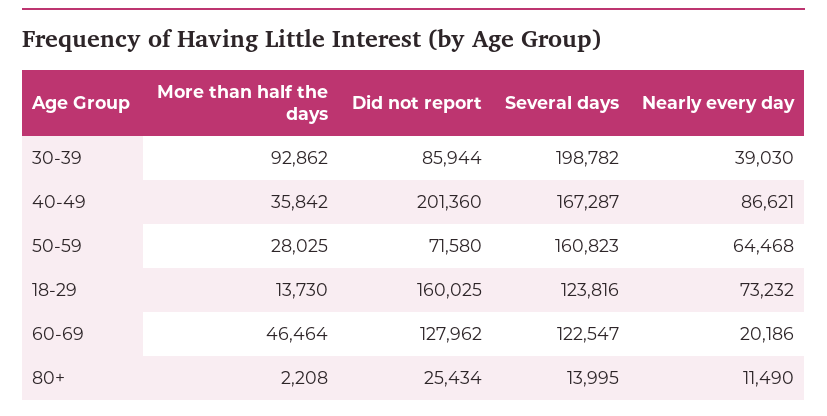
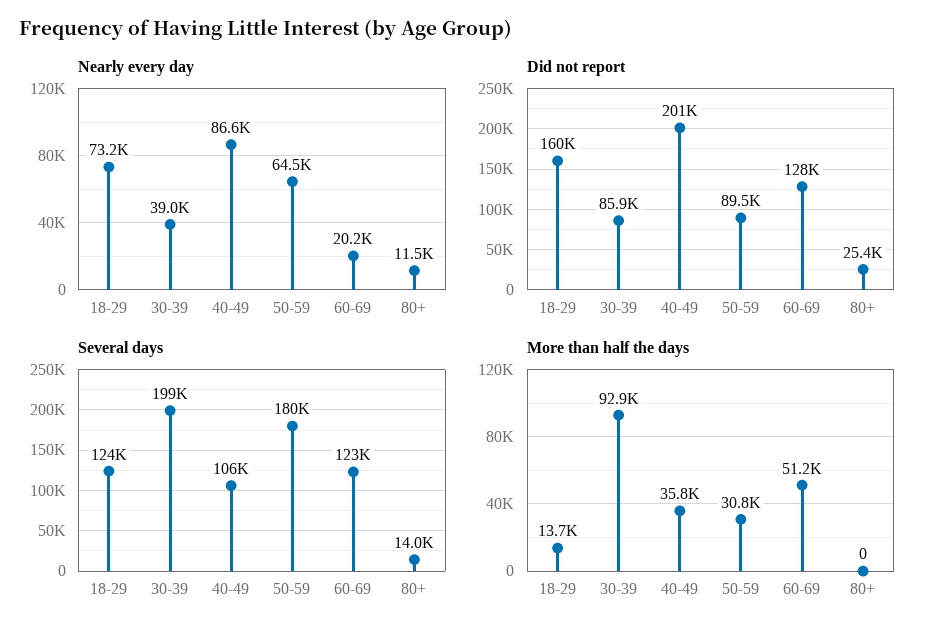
Several days, 40-49: 167287 -> 106000
More than half the days, 50-59: 28025 -> 30800
Did not report, 50-59: 71580 -> 89500
Several days, 50-59: 160823 -> 180000
More than half the days, 60-69: 46464 -> 51200
More than half the days, 80+: 2208 -> 0

